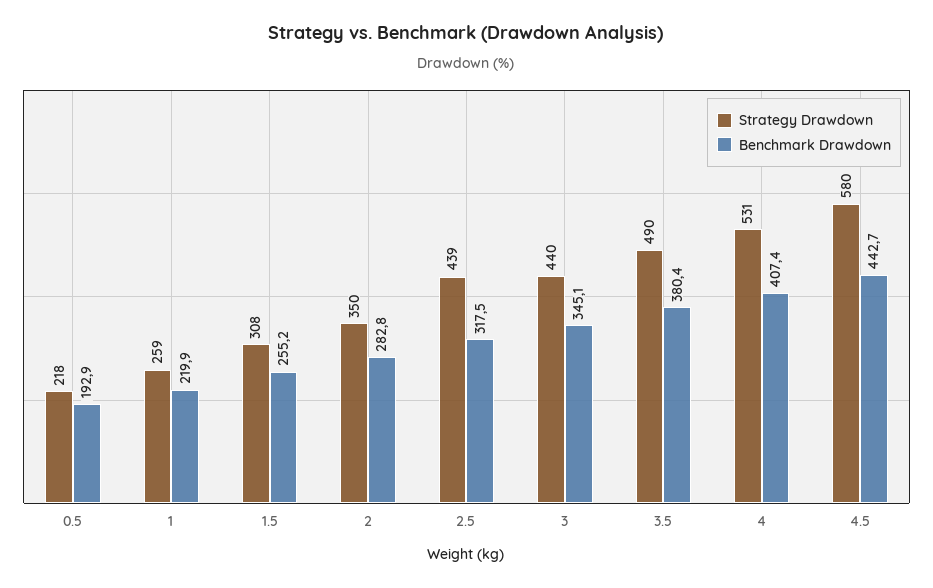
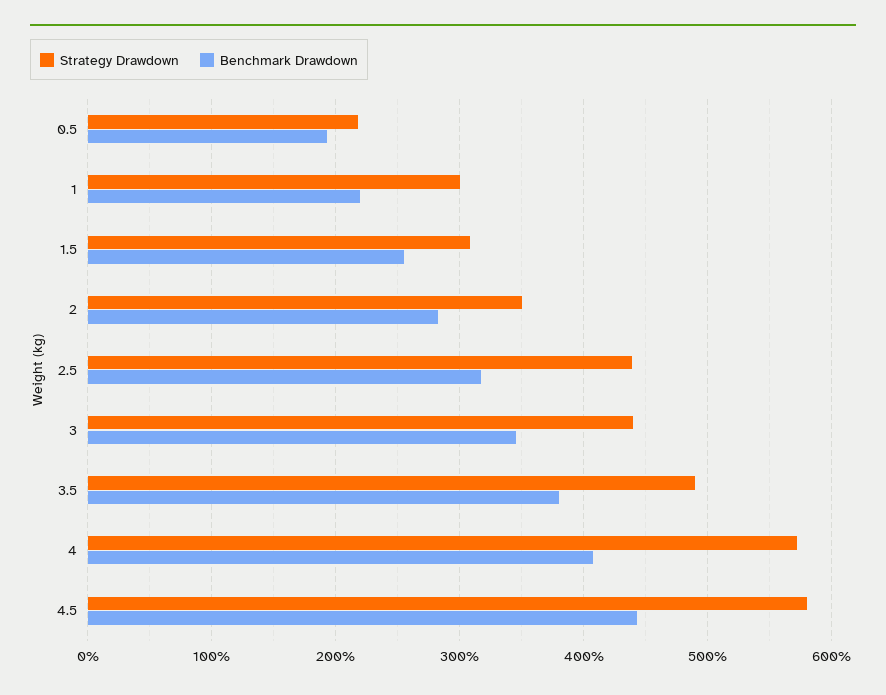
Strategy Drawdown, 1: 259 -> 300
Strategy Drawdown, 4: 531 -> 570

